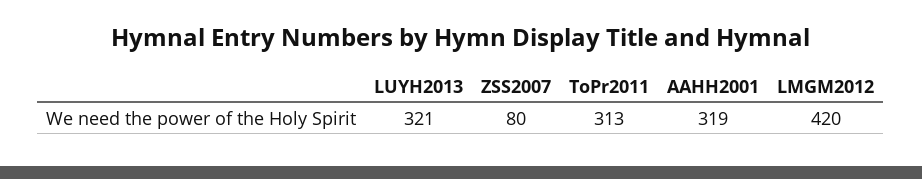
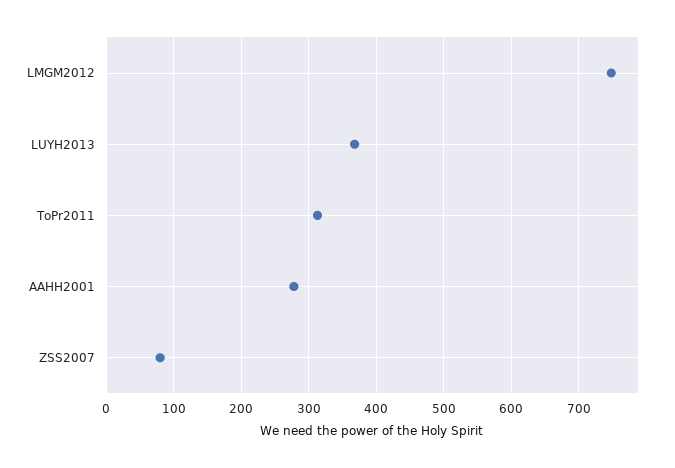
LUYH2013: 321 -> 370
AAHH2001: 319 -> 280
LMGM2012: 420 -> 750

